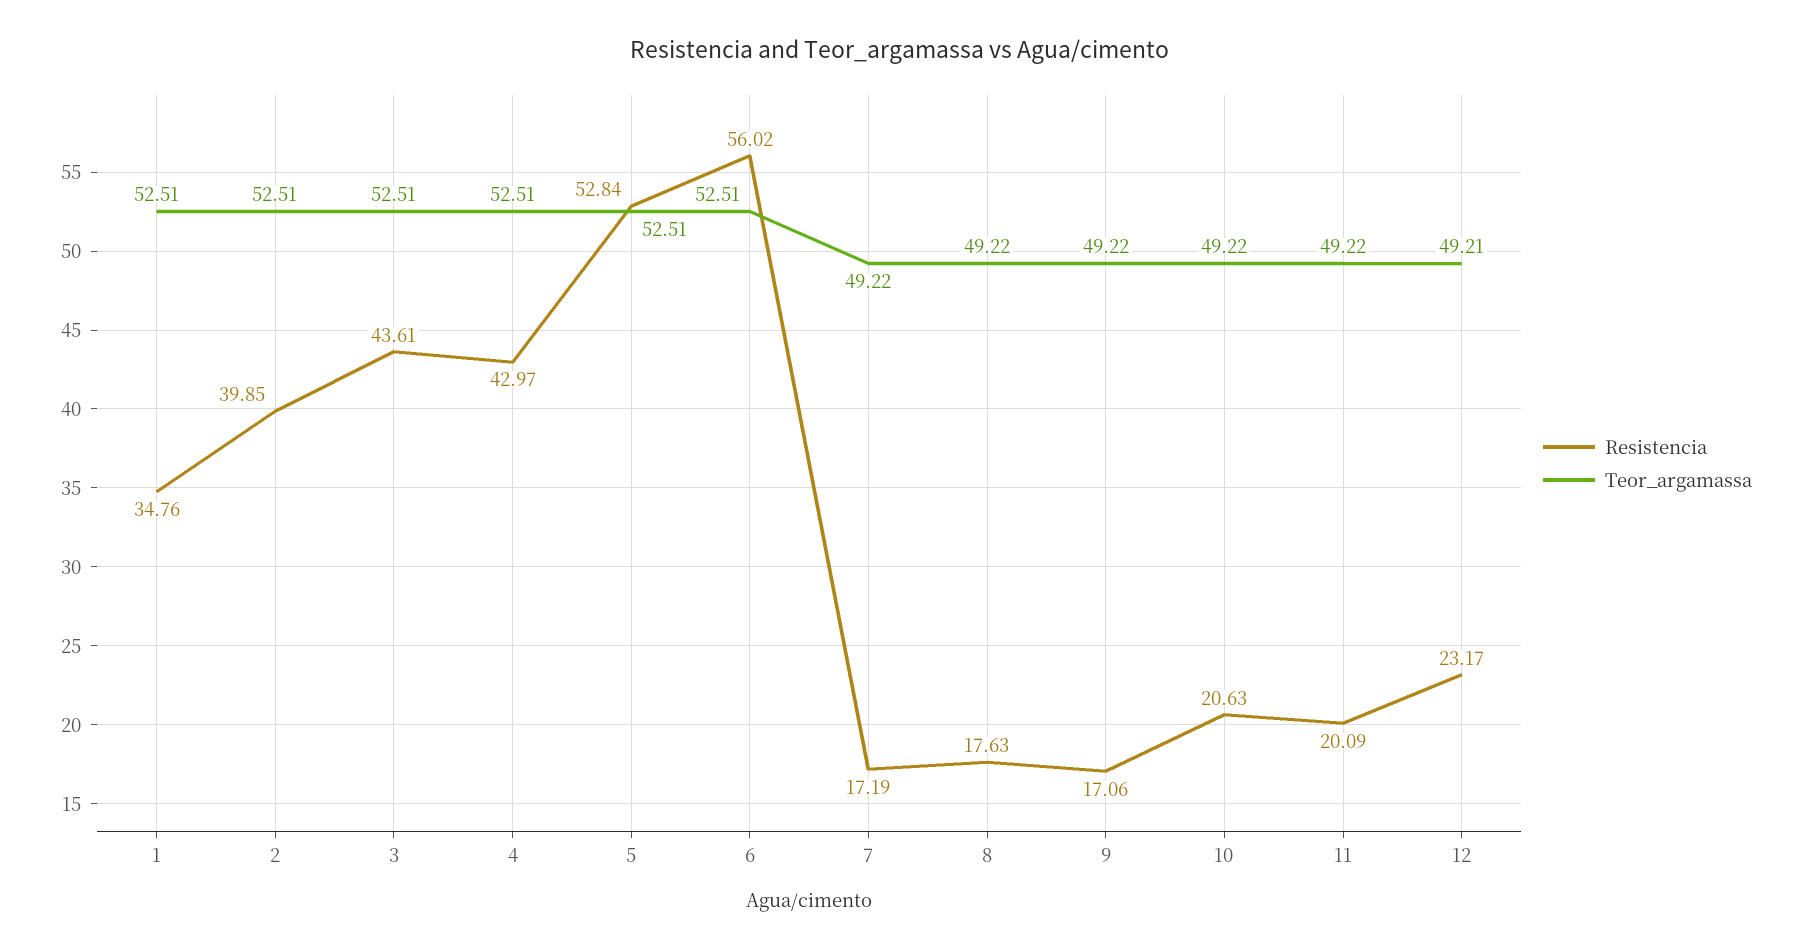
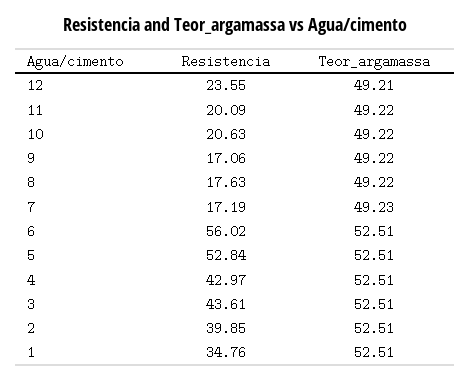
Teor_argamassa, 7: 49.22 -> 49.23
Resistencia, 12: 23.17 -> 23.55

